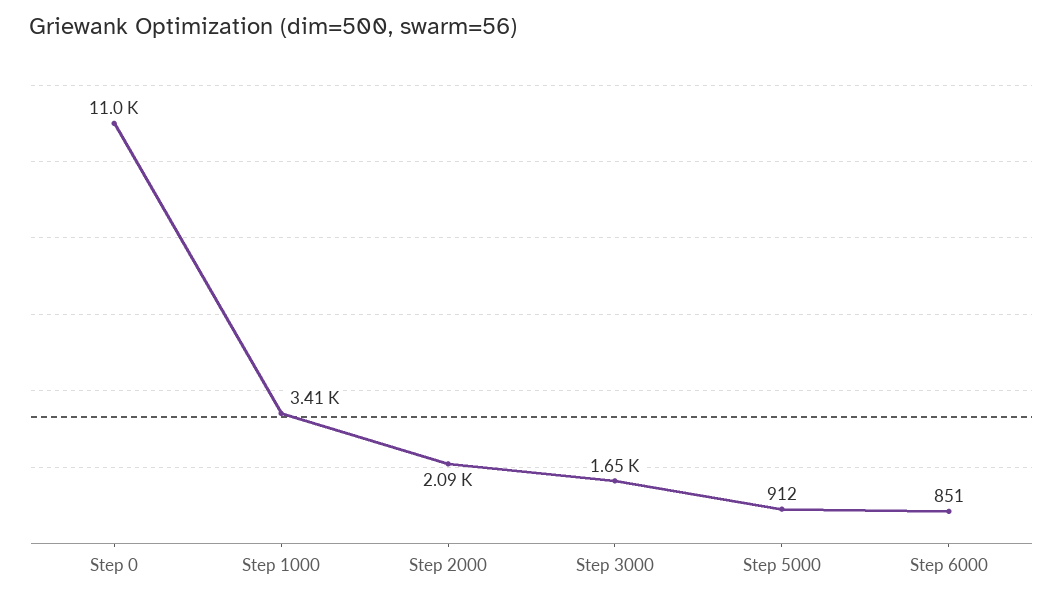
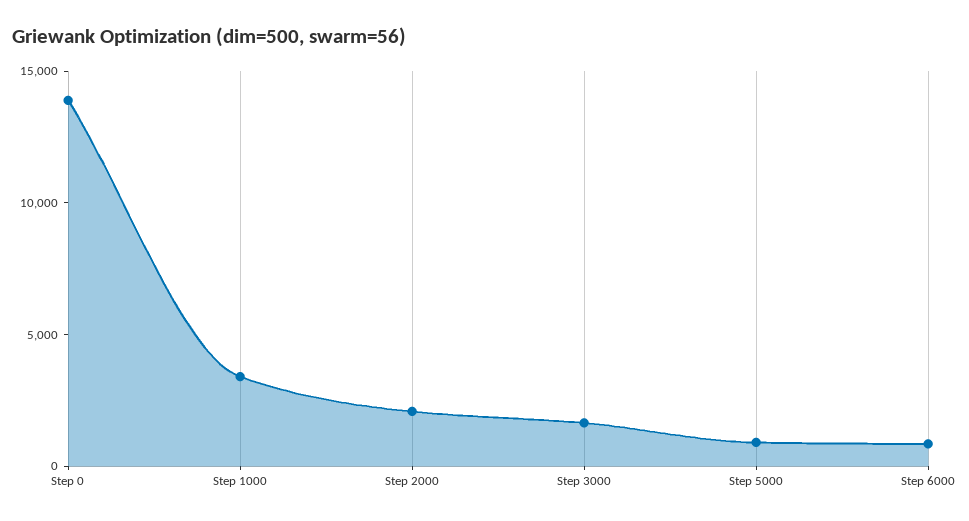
Step 0: 11000 -> 14000

